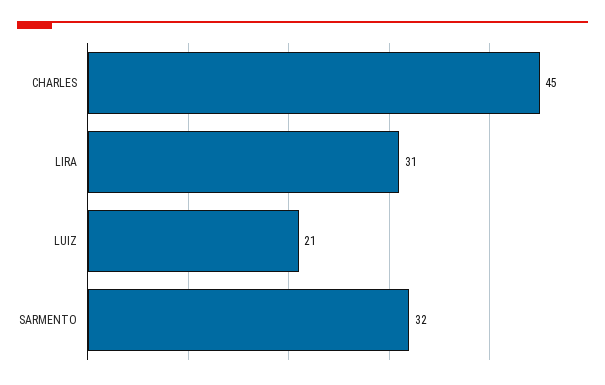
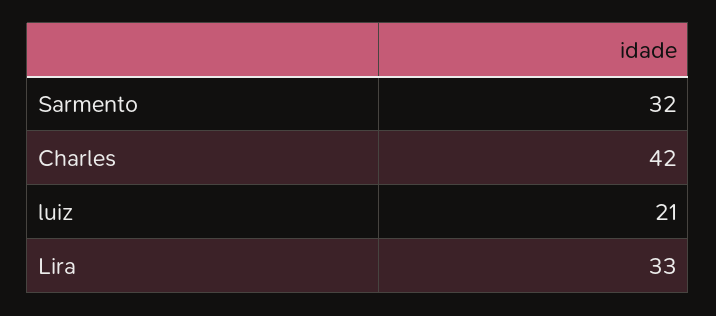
CHARLES: 45 -> 42
LIRA: 31 -> 33

